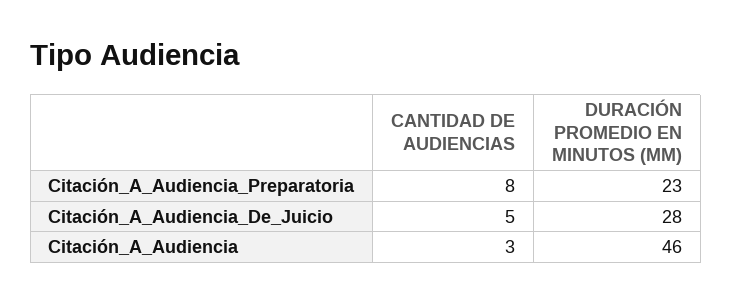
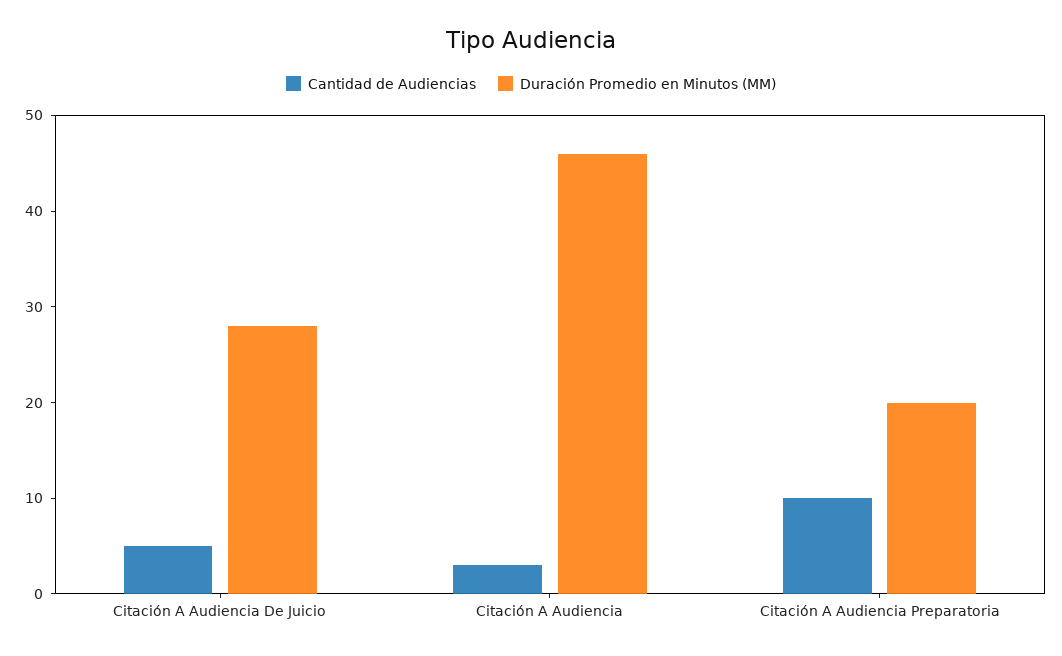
CANTIDAD DE AUDIENCIAS, Citación_A_Audiencia_Preparatoria: 8 -> 10
DURACIÓN PROMEDIO EN MINUTOS (MM), Citación_A_Audiencia_Preparatoria: 23 -> 20

